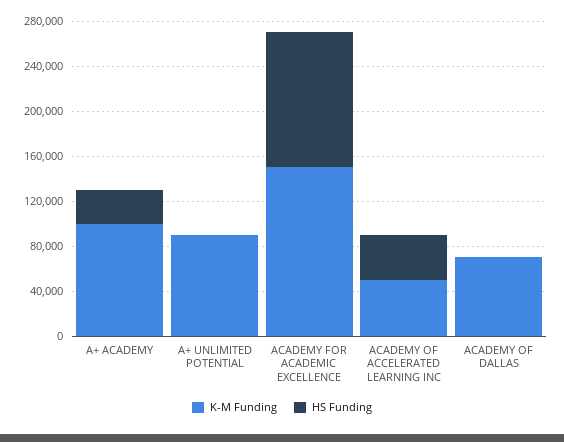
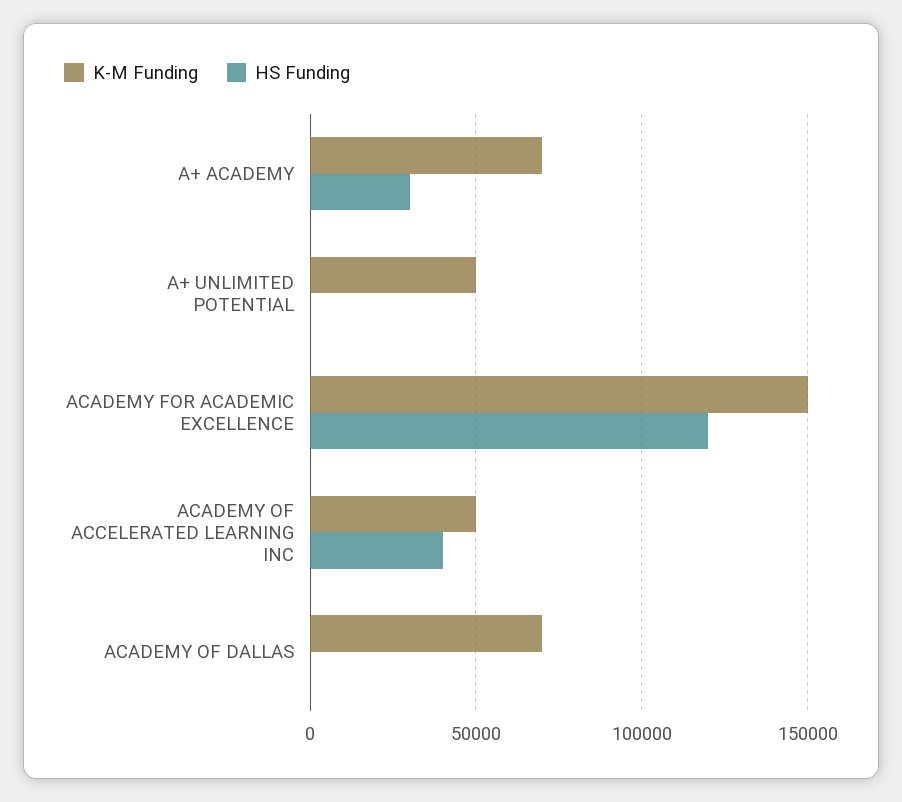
K-M Funding, A+ ACADEMY: 100000 -> 70000
K-M Funding, A+ UNLIMITED POTENTIAL: 90000 -> 50000

